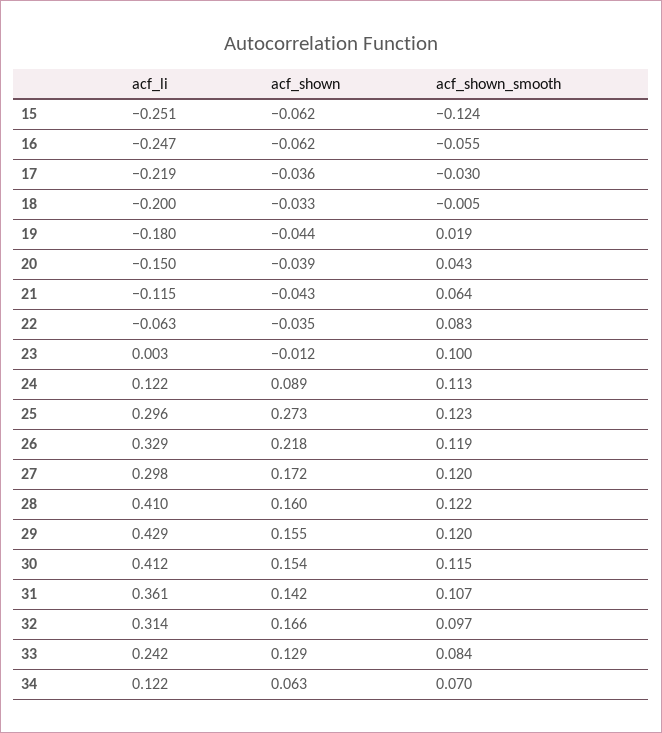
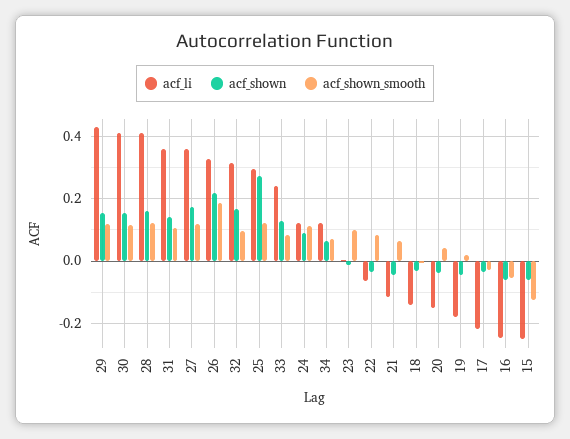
acf_li, 18: -0.2 -> -0.14
acf_shown_smooth, 26: 0.119 -> 0.18
acf_li, 27: 0.298 -> 0.36

